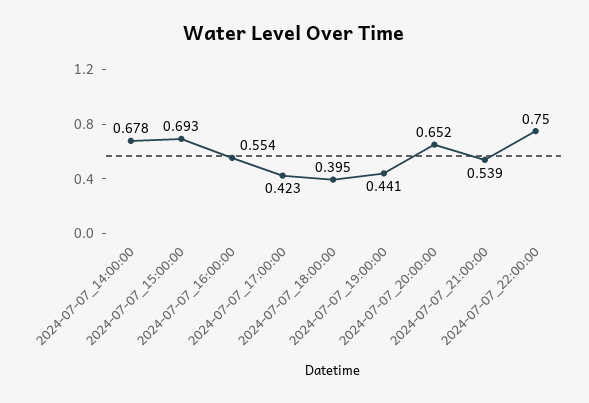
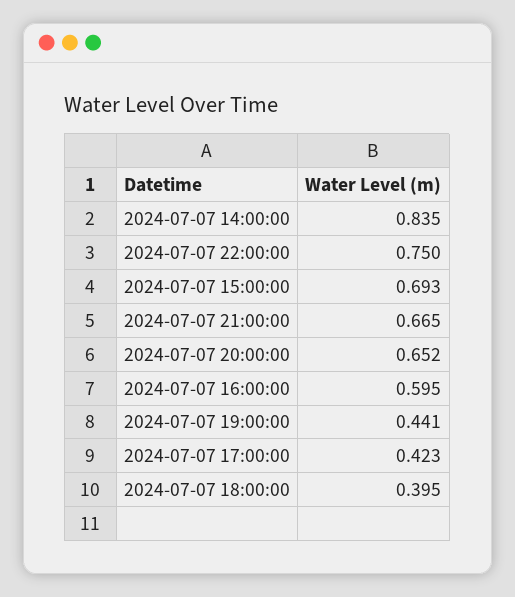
2024-07-07_14:00:00: 0.678 -> 0.835
2024-07-07_16:00:00: 0.554 -> 0.595
2024-07-07_21:00:00: 0.539 -> 0.665

